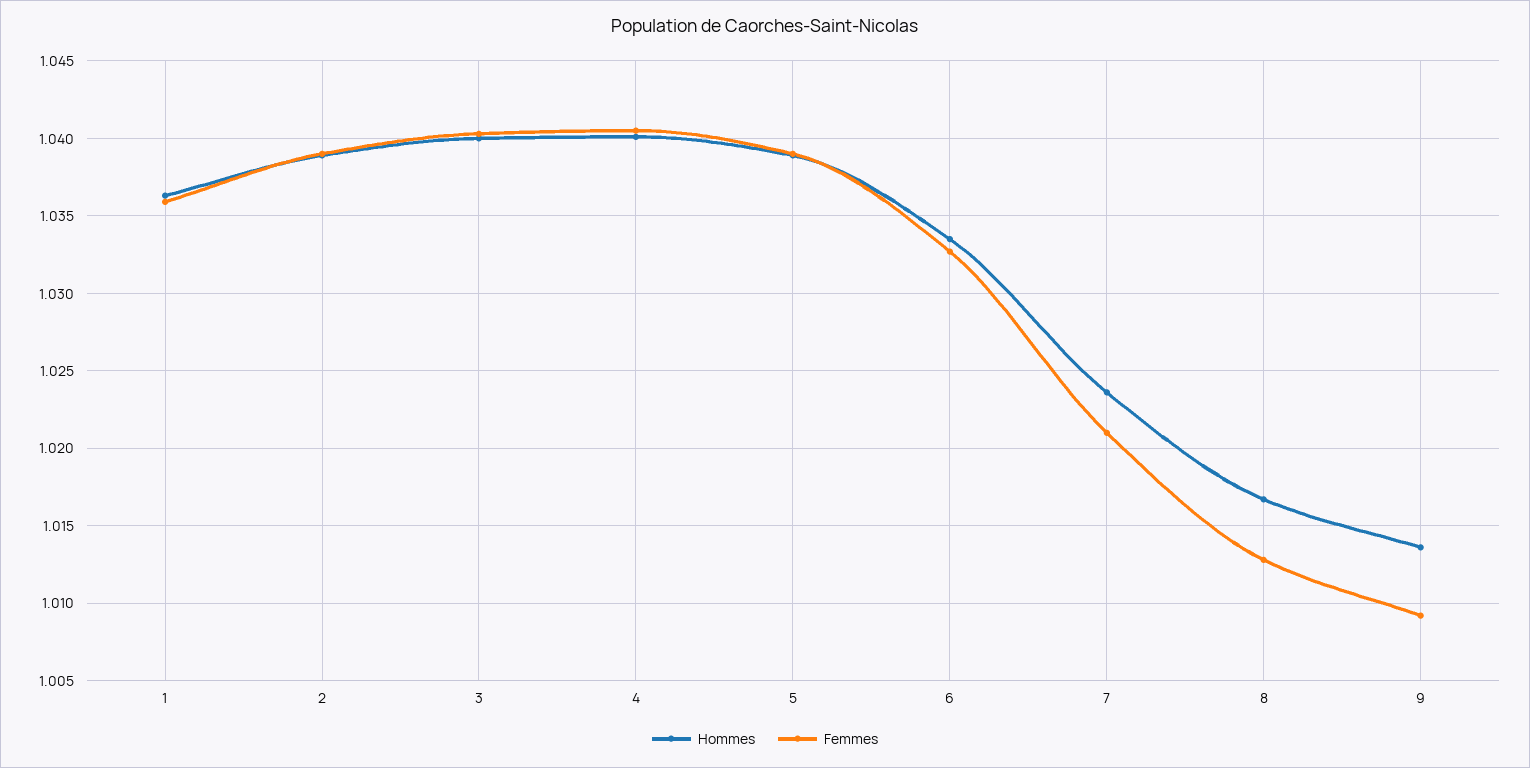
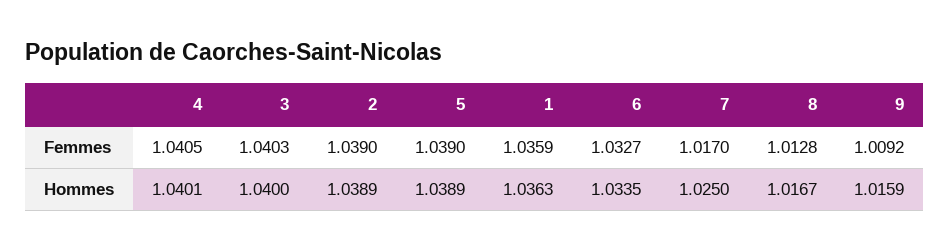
Hommes, 7: 1.0235 -> 1.025
Femmes, 7: 1.021 -> 1.017
Hommes, 9: 1.0135 -> 1.0159

